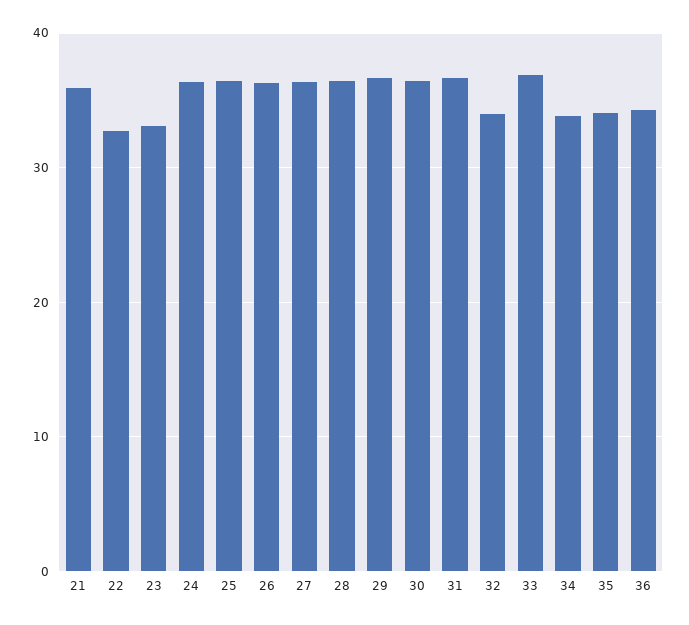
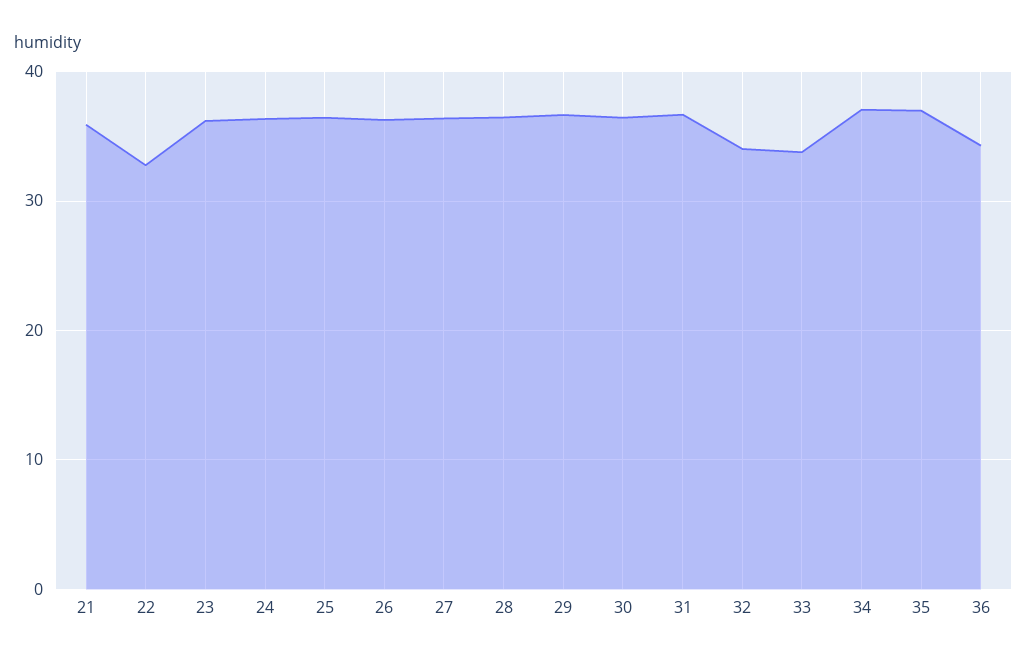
23: 33 -> 36
33: 37 -> 34
34: 34 -> 37
35: 34 -> 37

